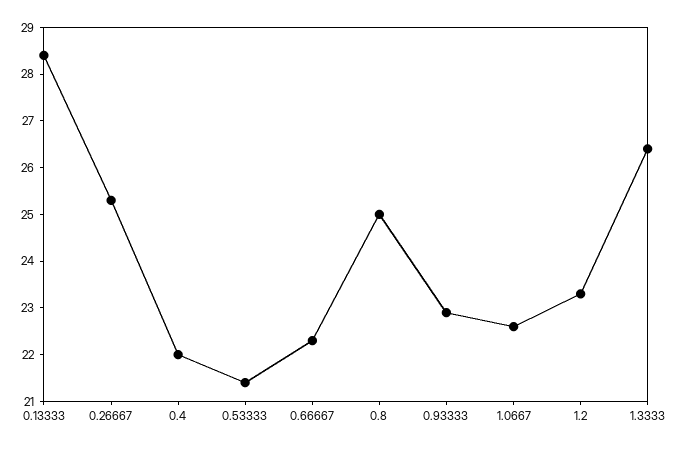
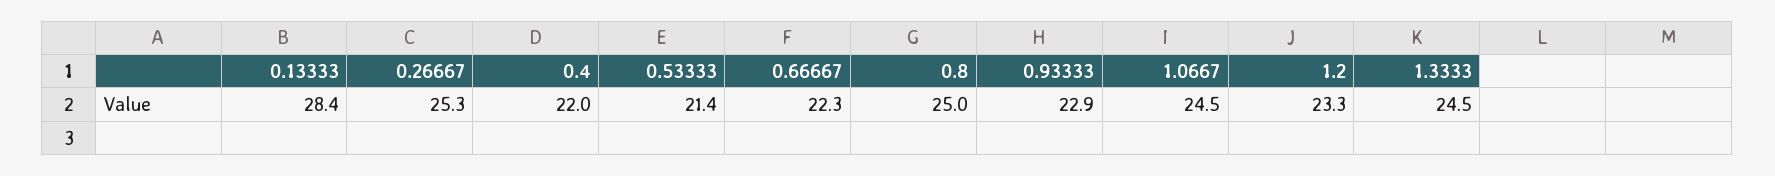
1.0667: 22.5 -> 24.5
1.3333: 26.5 -> 24.5

